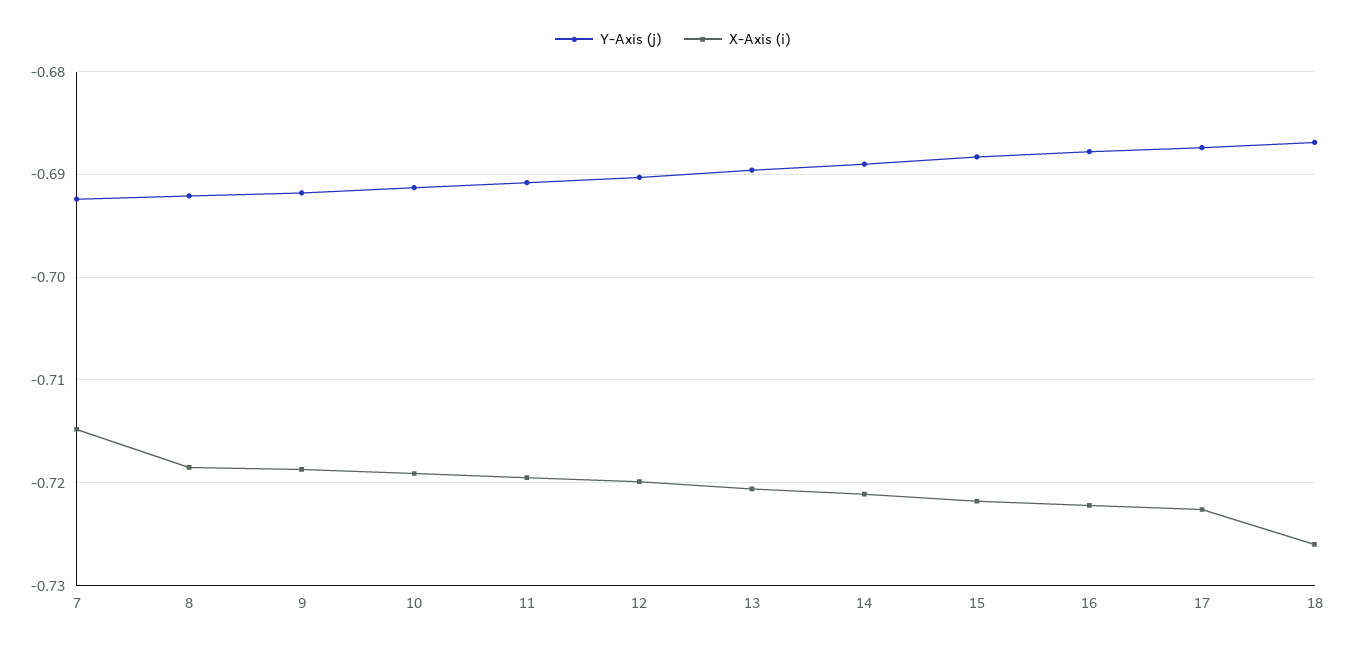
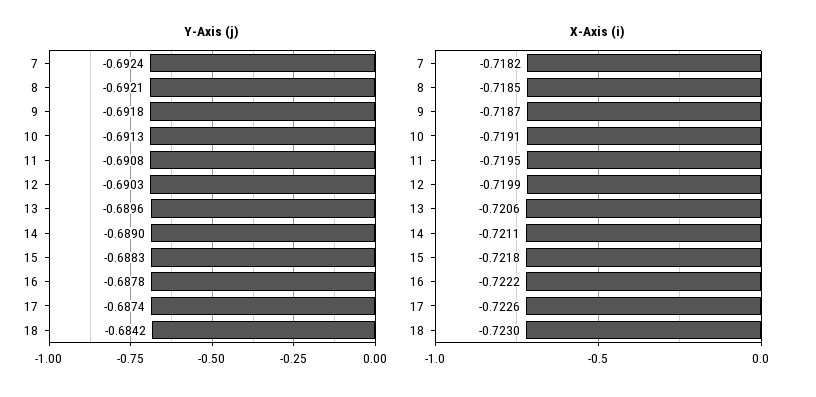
X-Axis (i), 7: -0.715 -> -0.7182
Y-Axis (j), 18: -0.687 -> -0.6842
X-Axis (i), 18: -0.726 -> -0.723

